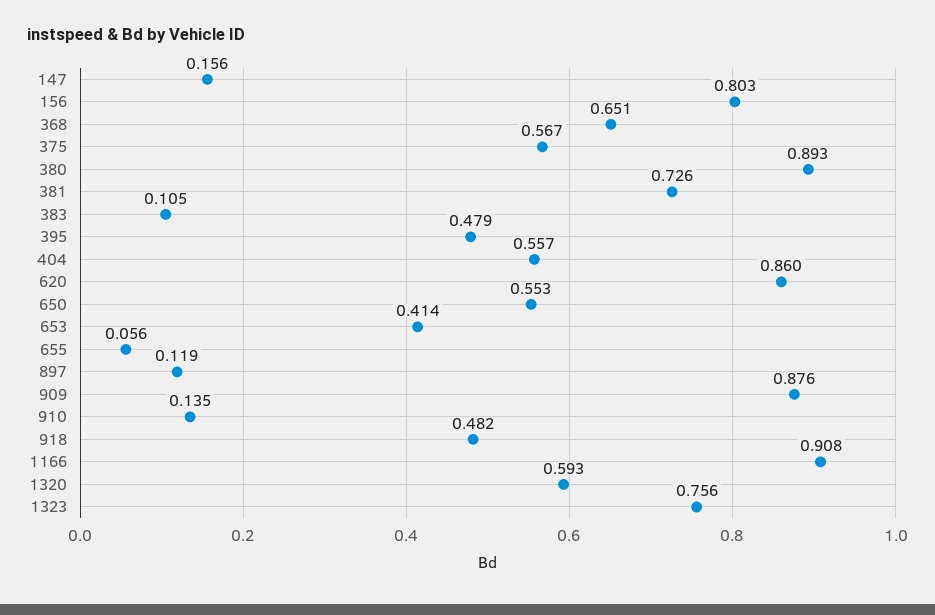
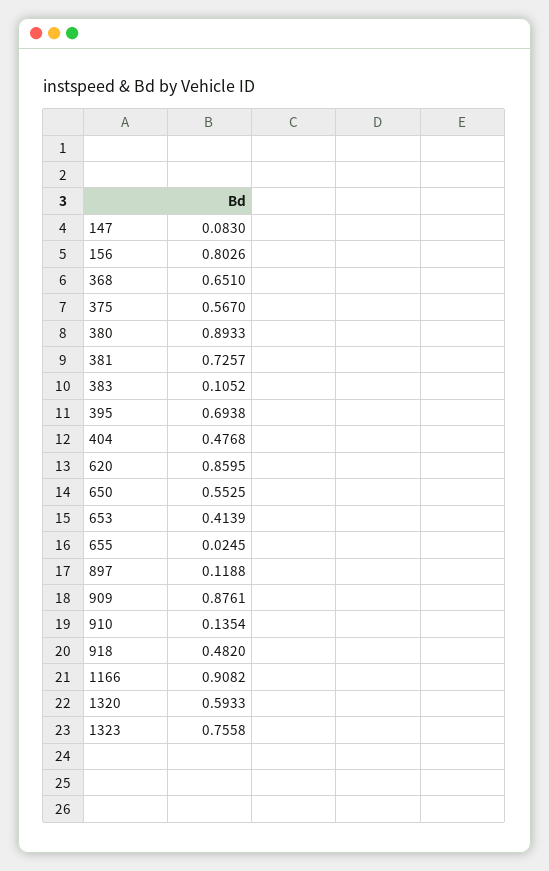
147: 0.156 -> 0.083
395: 0.479 -> 0.6938
404: 0.557 -> 0.4768
655: 0.056 -> 0.0245

